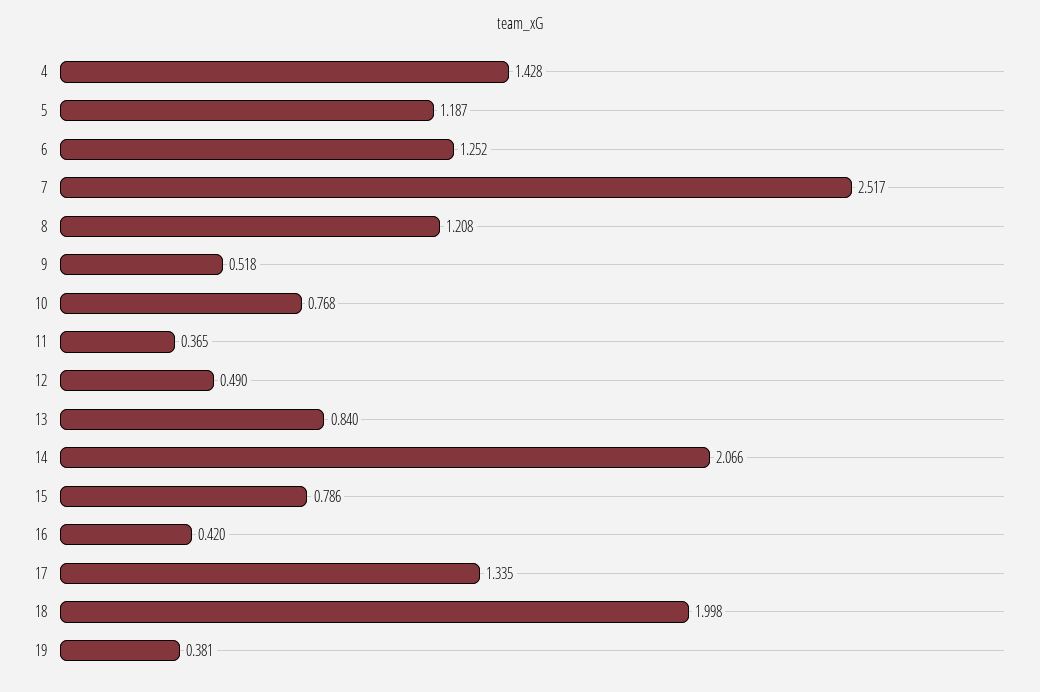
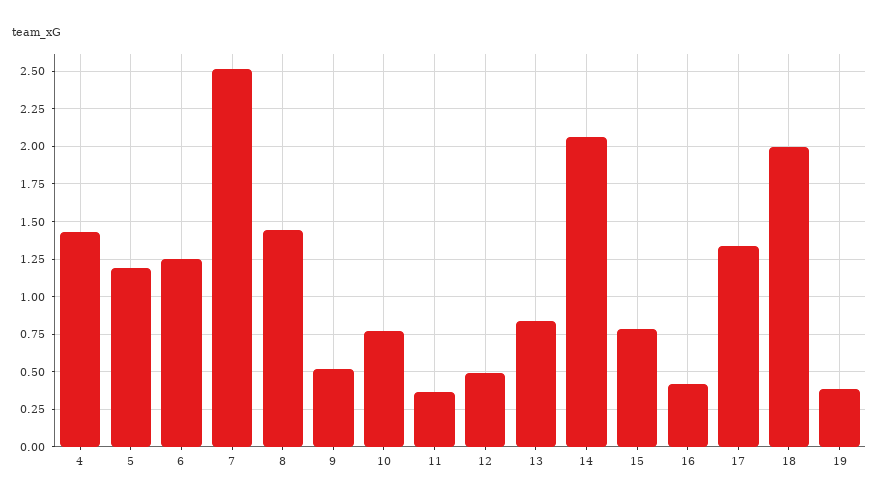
8: 1.208 -> 1.45

